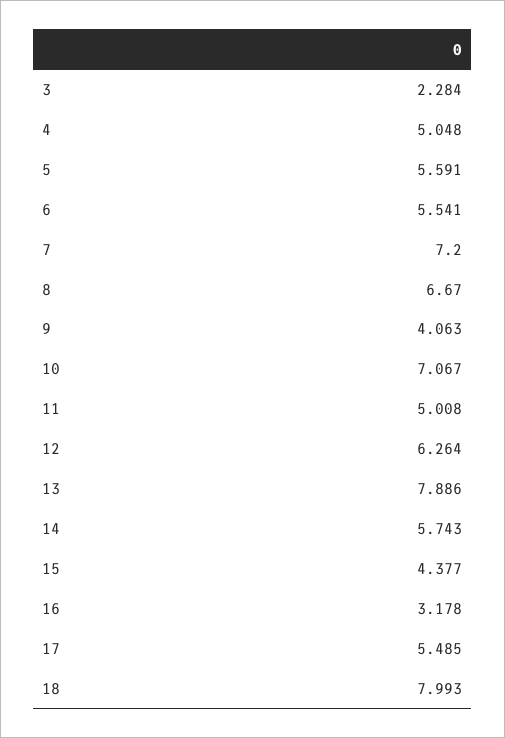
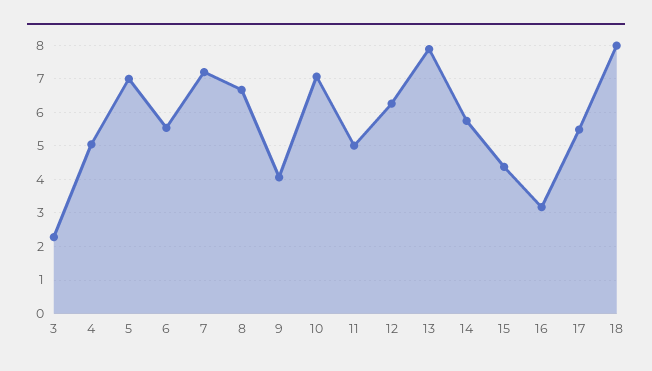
5: 5.591 -> 7

